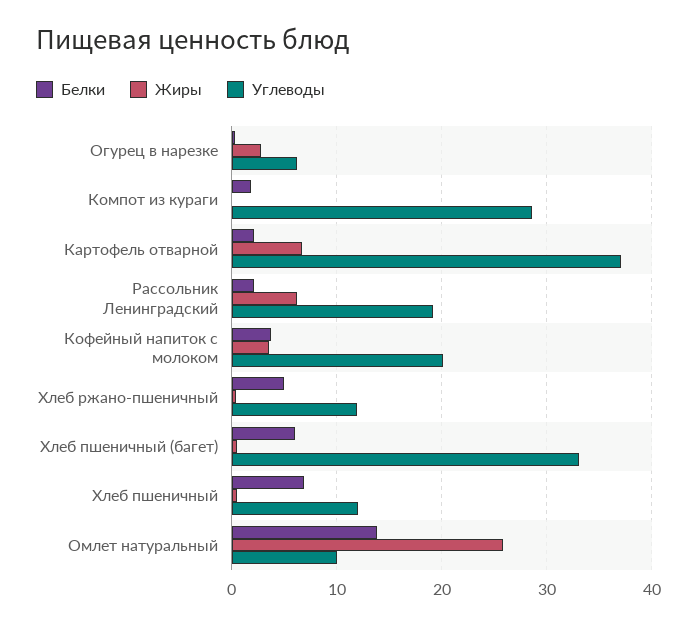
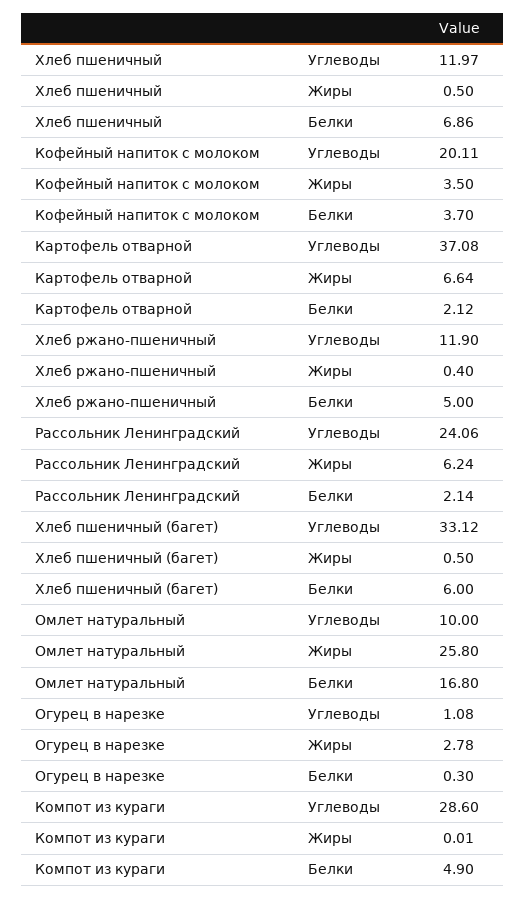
Углеводы, Огурец в нарезке: 6 -> 1.08
Белки, Компот из кураги: 2 -> 4.9
Углеводы, Рассольник Ленинградский: 19 -> 24.06
Белки, Омлет натуральный: 14 -> 16.8

